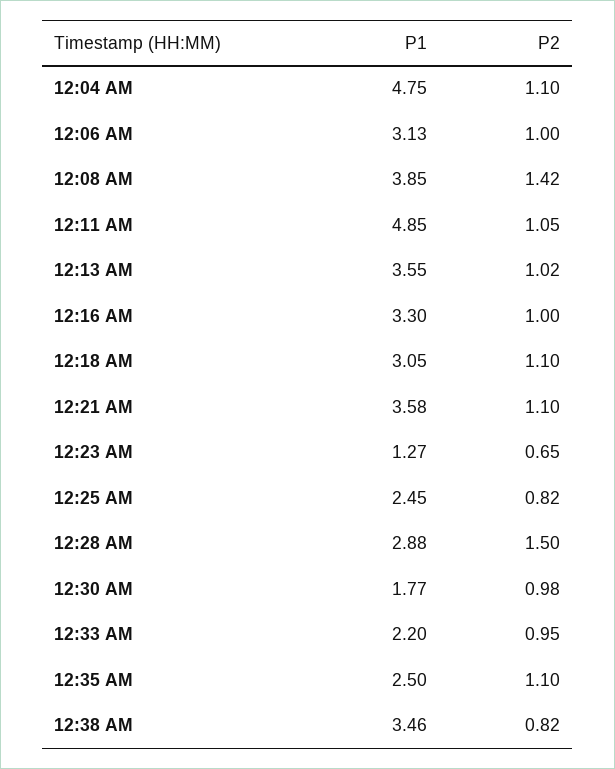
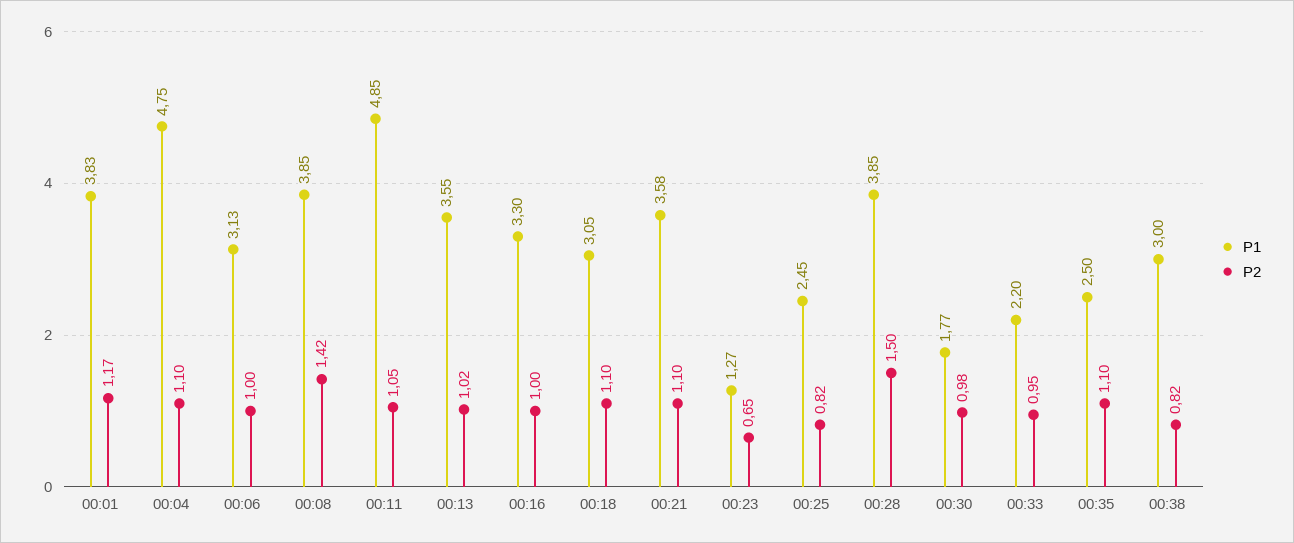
P1, 12:28 AM: 2.88 -> 3.85
P1, 12:38 AM: 3.46 -> 3
P1, 00:01: none -> 3.83
P2, 00:01: none -> 1.17

